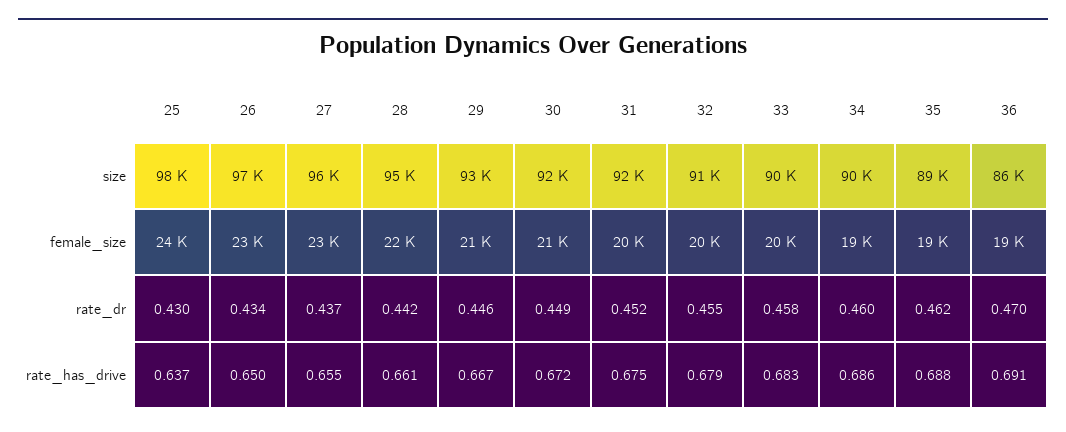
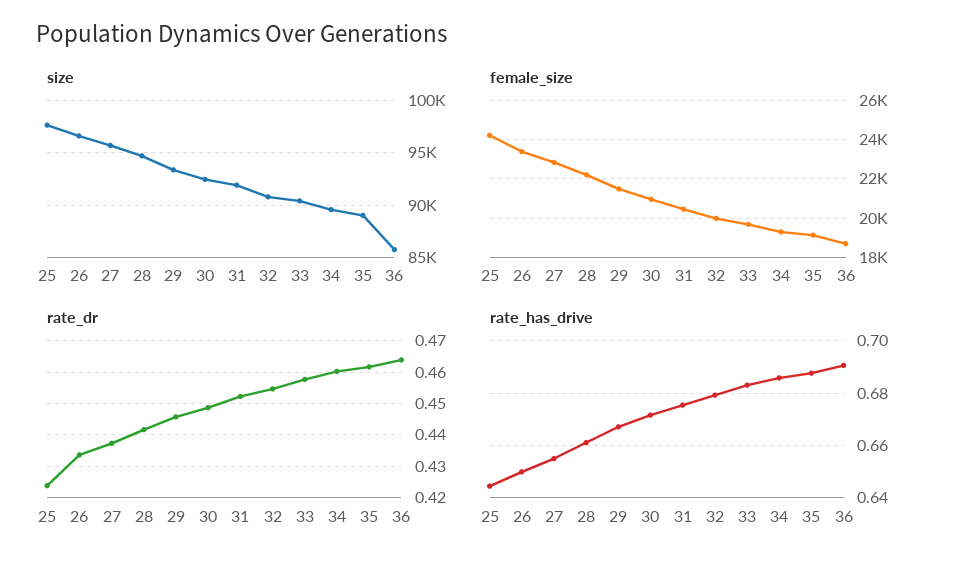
rate_dr, 25: 0.43 -> 0.424
rate_dr, 36: 0.47 -> 0.464
rate_has_drive, 25: 0.637 -> 0.645

